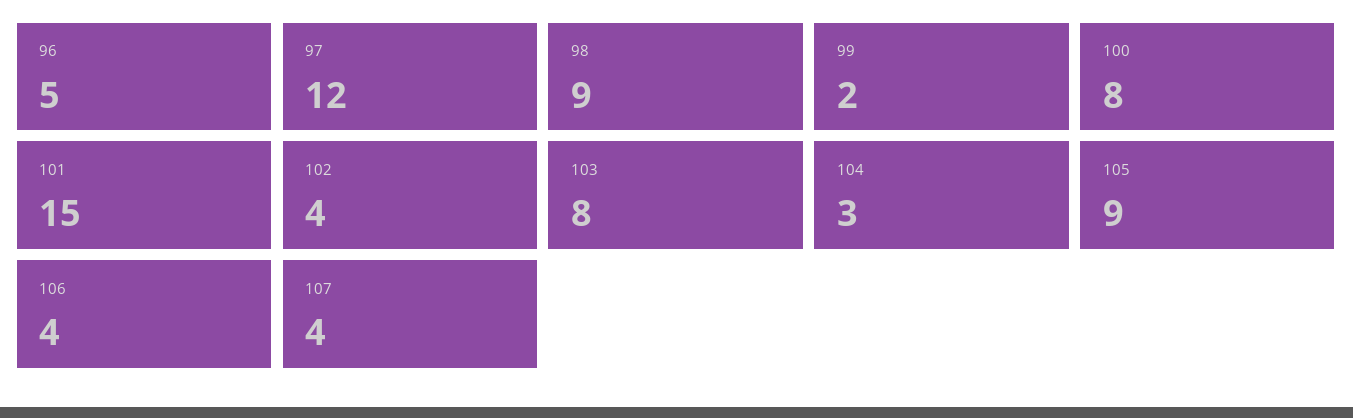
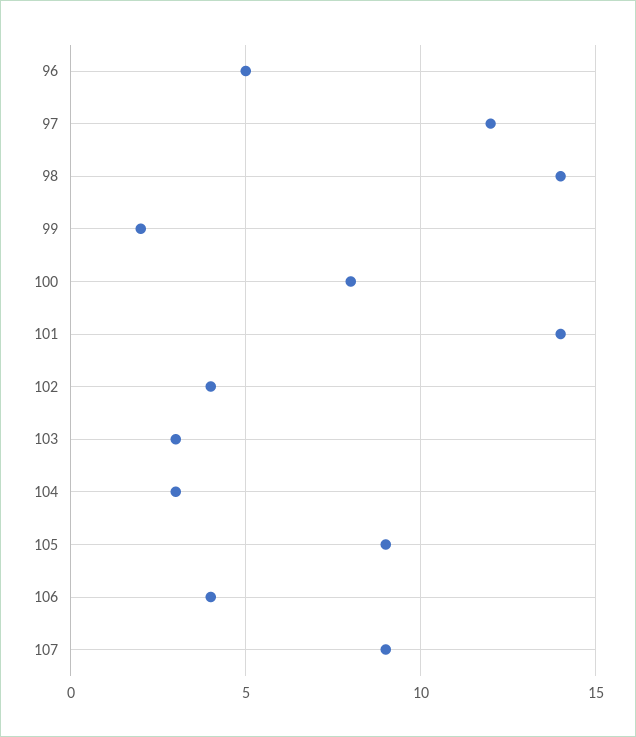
98: 9 -> 14
101: 15 -> 14
103: 8 -> 3
107: 4 -> 9

